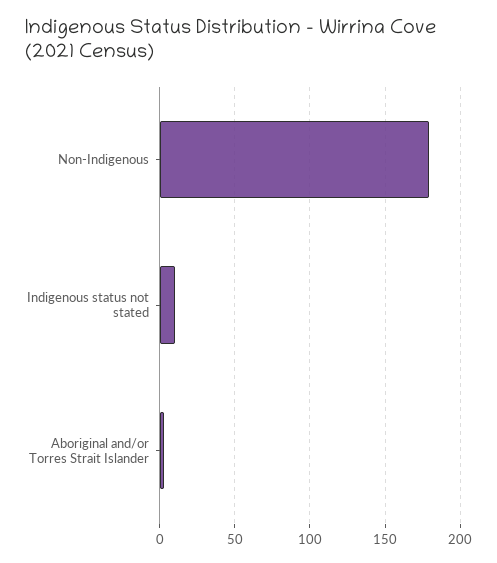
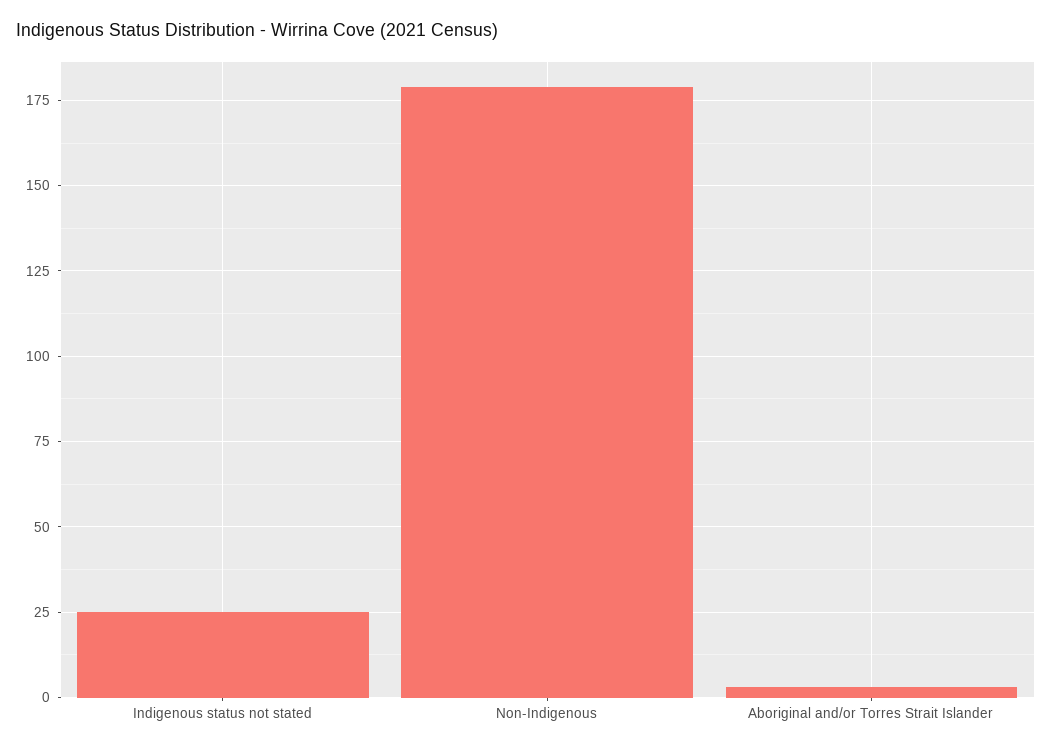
Indigenous status not stated: 10 -> 25

